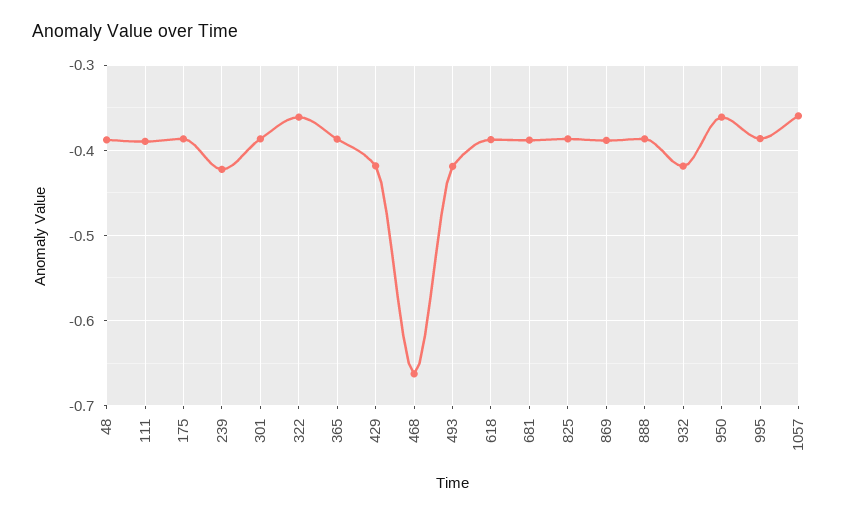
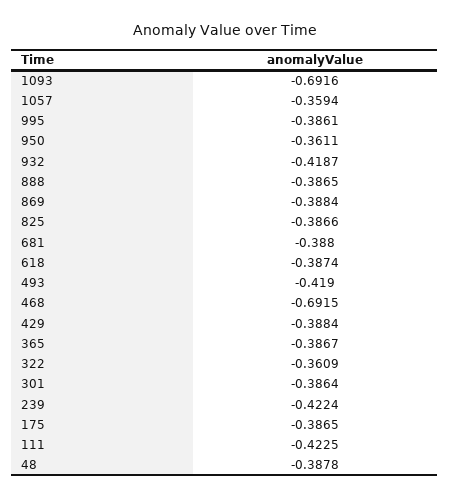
111: -0.39 -> -0.4225
429: -0.42 -> -0.3884
468: -0.66 -> -0.6915
1093: none -> -0.6916

